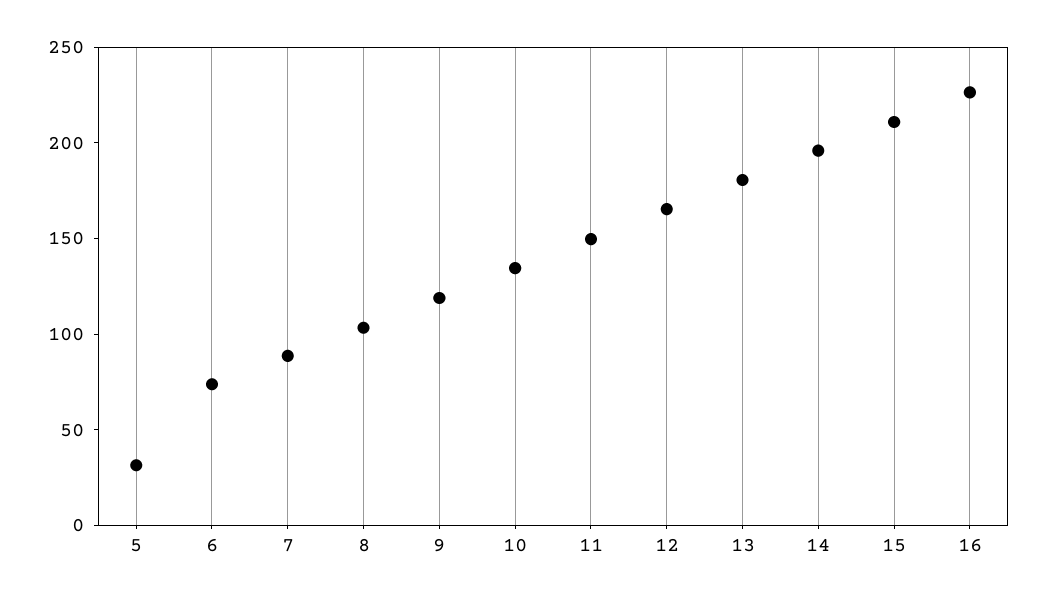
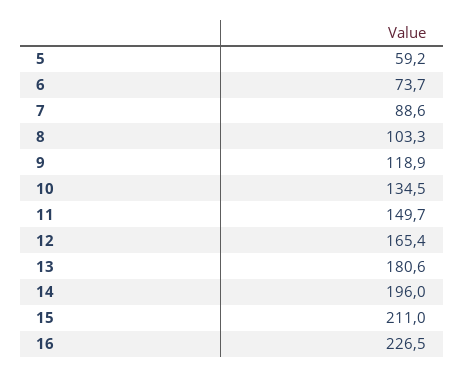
5: 30 -> 59.2

